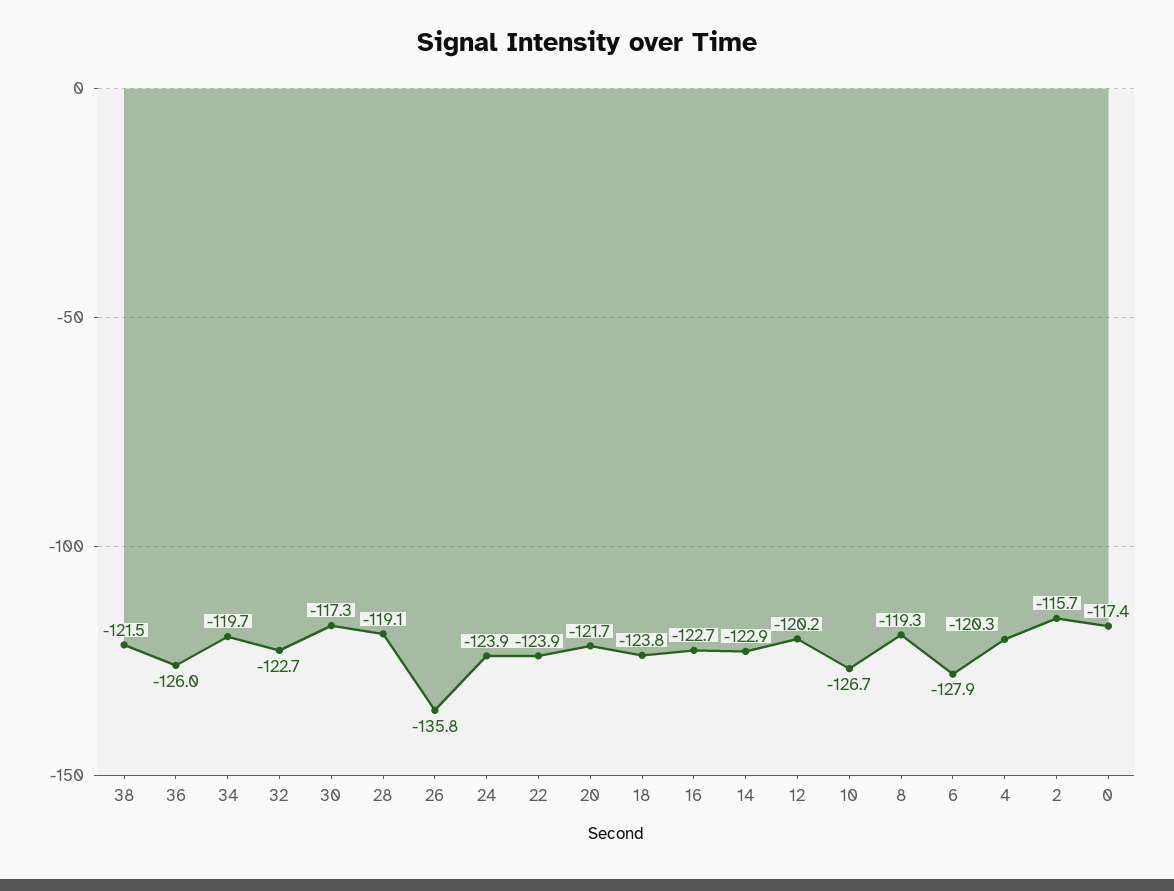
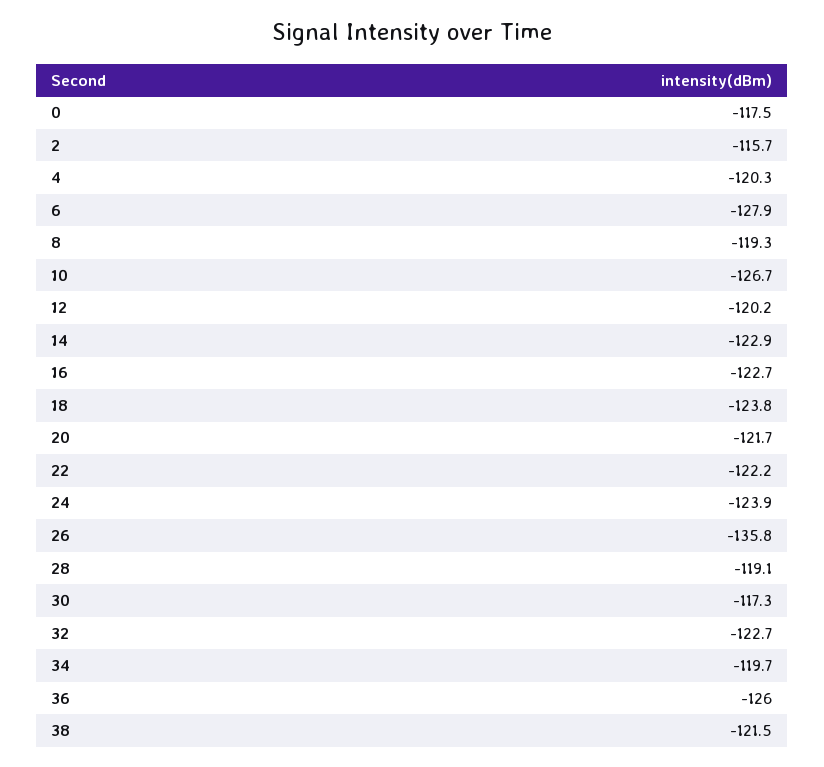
22: -123.9 -> -122.2
0: -117.4 -> -117.5

